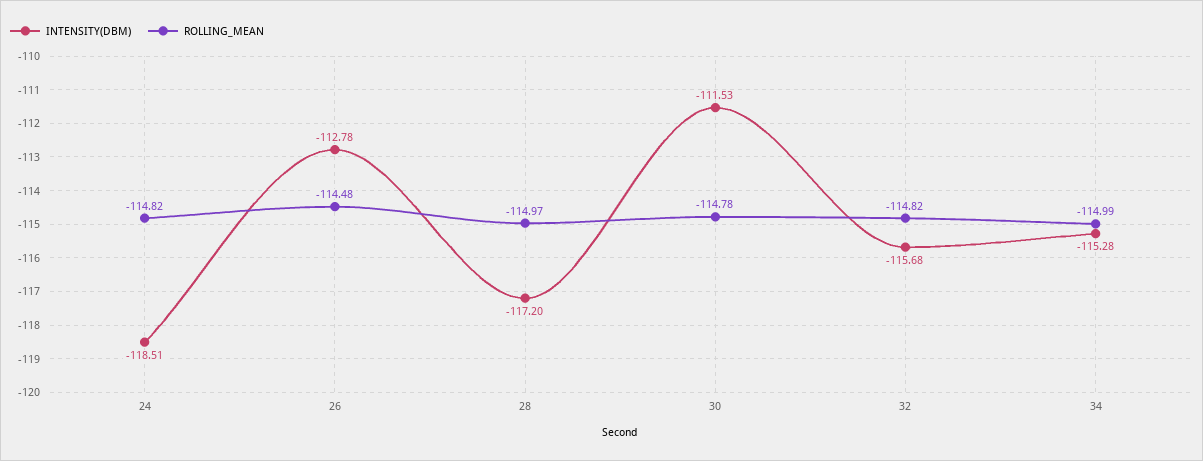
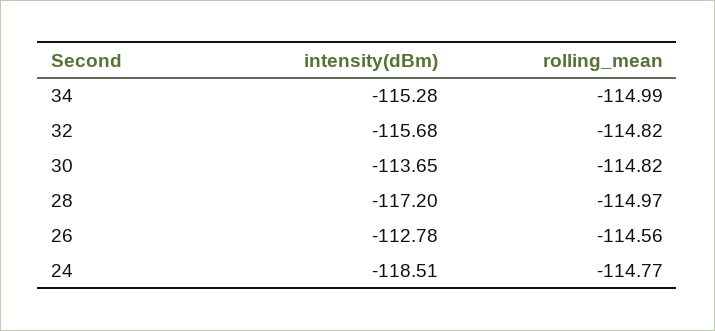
ROLLING_MEAN, 24: -114.82 -> -114.77
ROLLING_MEAN, 26: -114.48 -> -114.56
INTENSITY(DBM), 30: -111.53 -> -113.65
ROLLING_MEAN, 30: -114.78 -> -114.82

